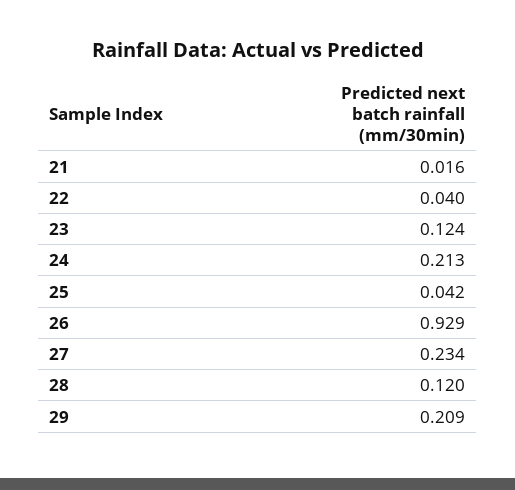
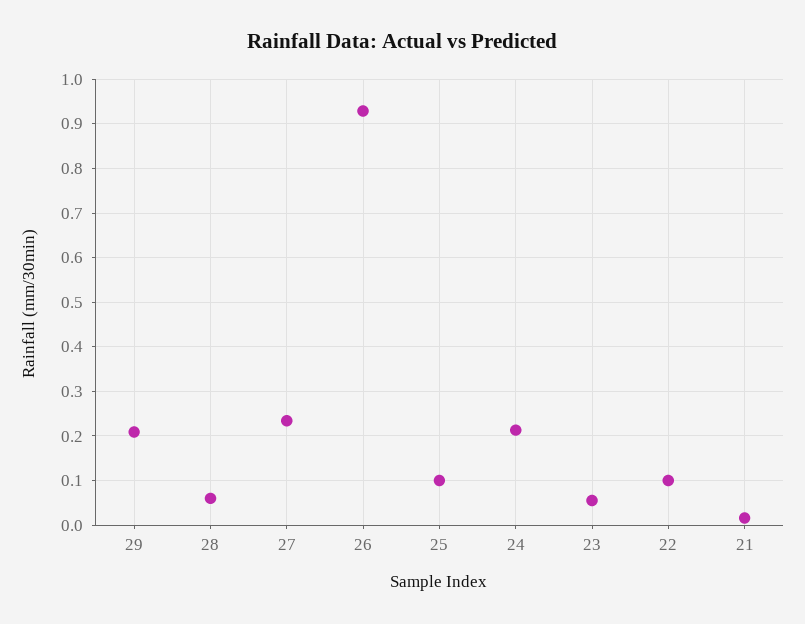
22: 0.04 -> 0.1
23: 0.124 -> 0.06
25: 0.042 -> 0.1
28: 0.12 -> 0.06

